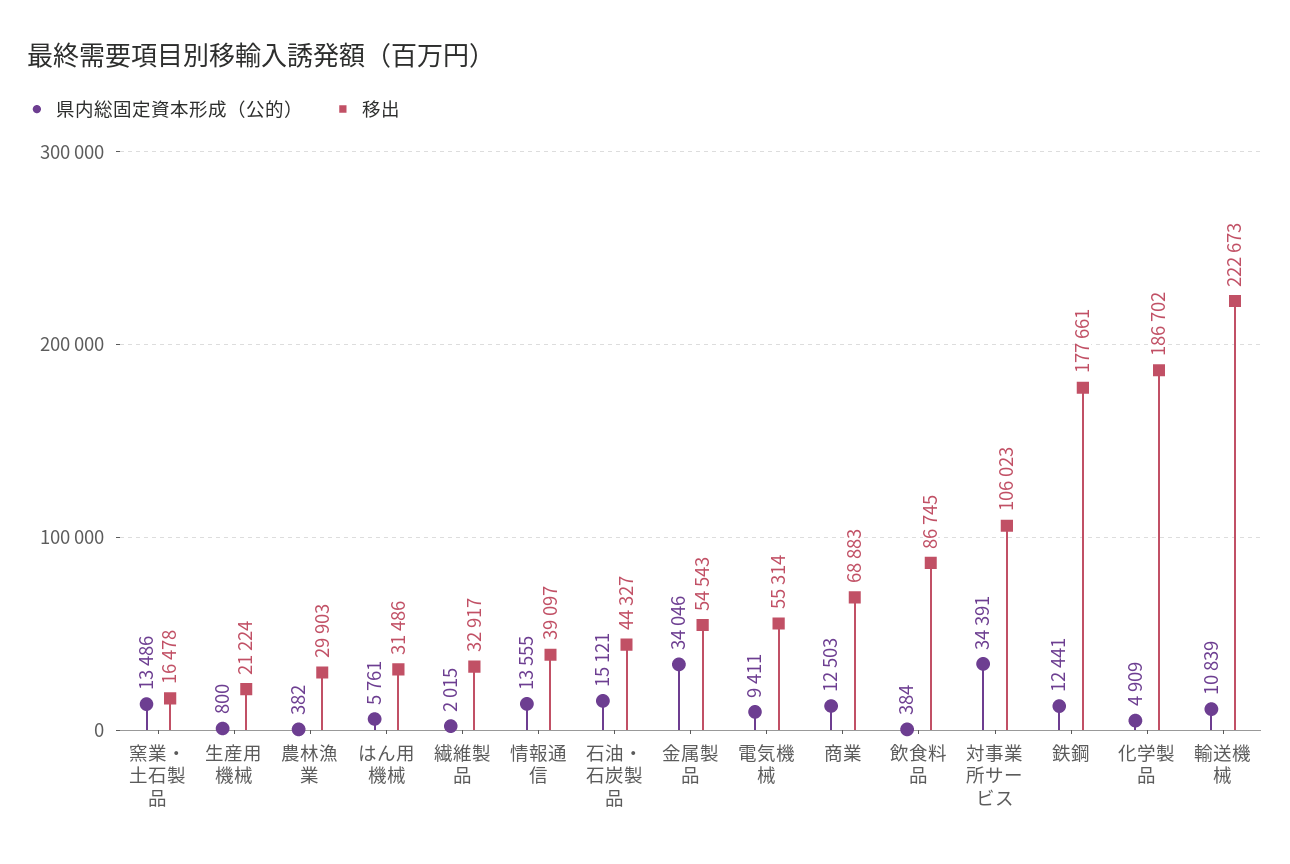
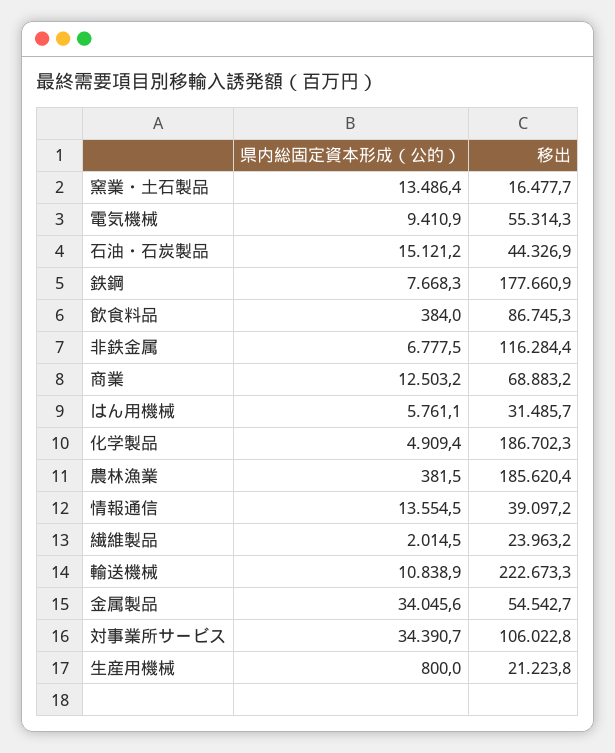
移出, 農林漁業: 29903 -> 185620.4
移出, 繊維製品: 32917 -> 23963.2
県内総固定資本形成（公的）, 鉄鋼: 12441 -> 7668.3
県内総固定資本形成（公的）, 非鉄金属: none -> 6777.5
移出, 非鉄金属: none -> 116284.4

